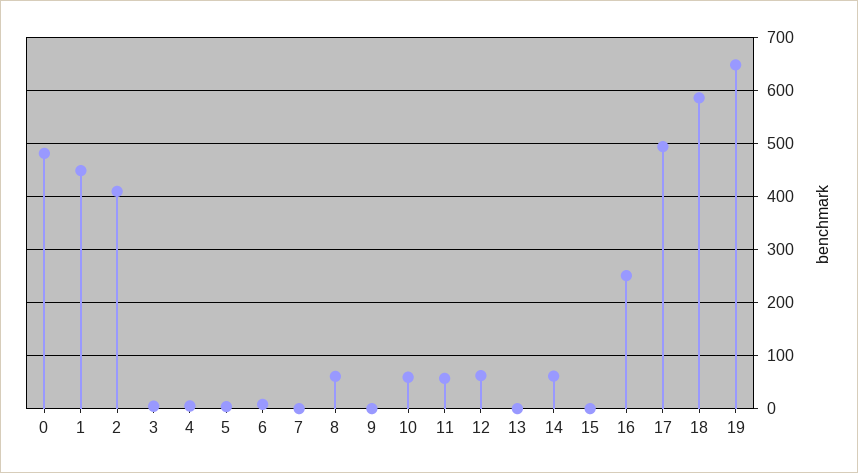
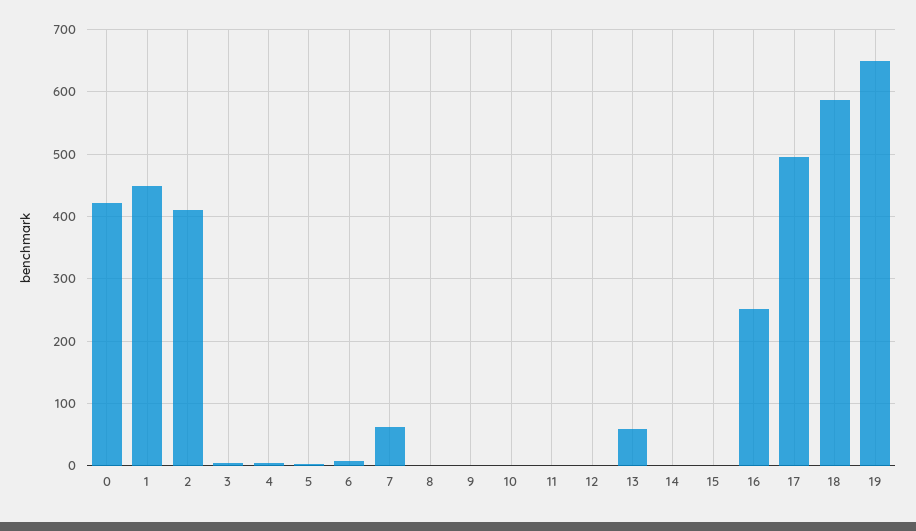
0: 480 -> 420
7: 0 -> 60
8: 60 -> 0
10: 60 -> 0
11: 60 -> 0
12: 60 -> 0
13: 0 -> 60
14: 60 -> 0

